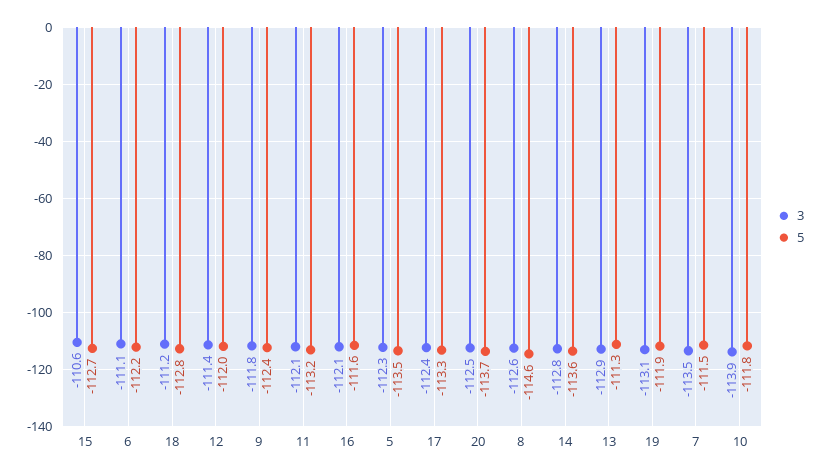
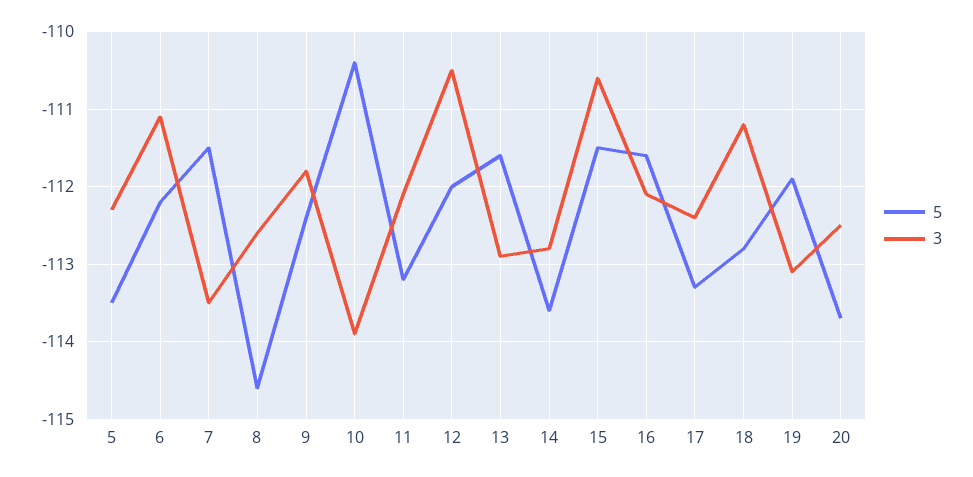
5, 15: -112.7 -> -111.5
3, 12: -111.4 -> -110.5
5, 13: -111.3 -> -111.6
5, 10: -111.8 -> -110.4

